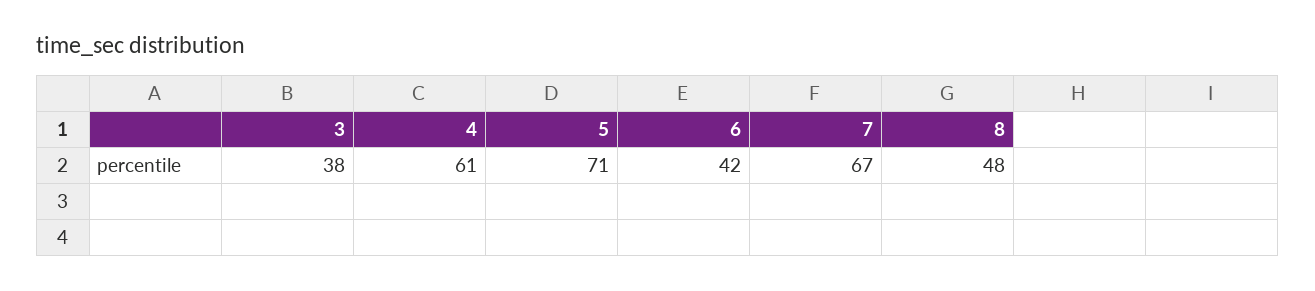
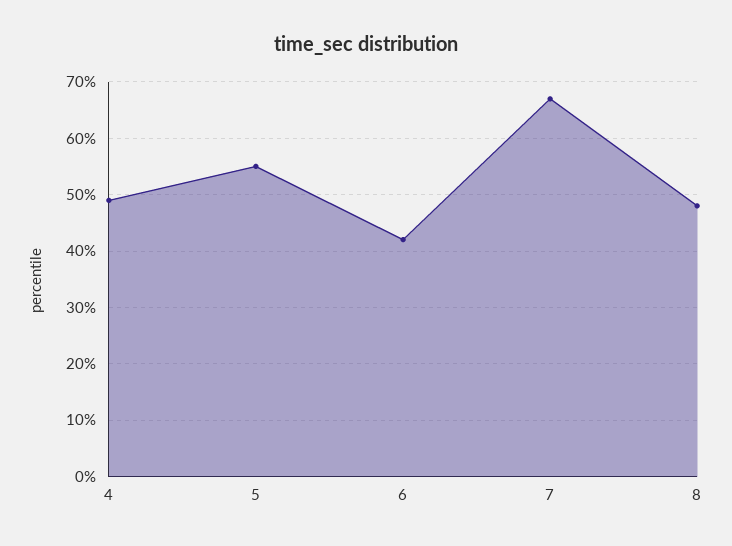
3: 38 -> none
4: 61 -> 50
5: 71 -> 55

